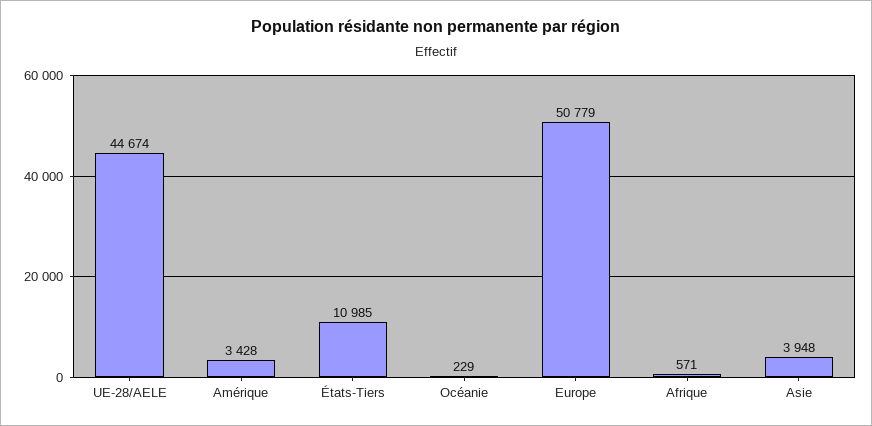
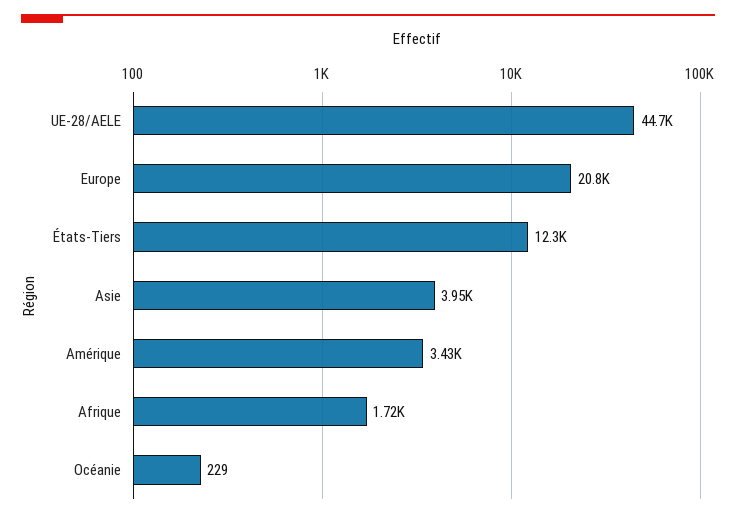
États-Tiers: 10985 -> 12300
Europe: 50779 -> 20800
Afrique: 571 -> 1720

